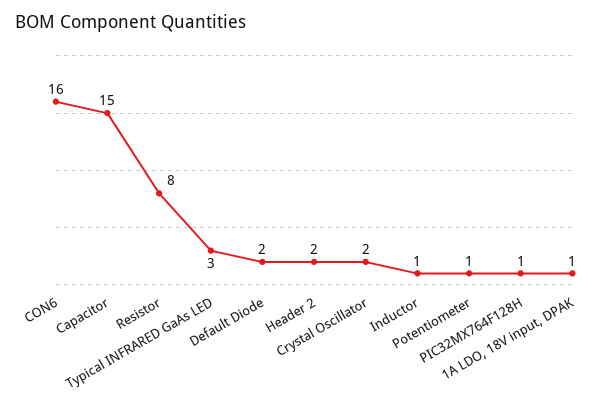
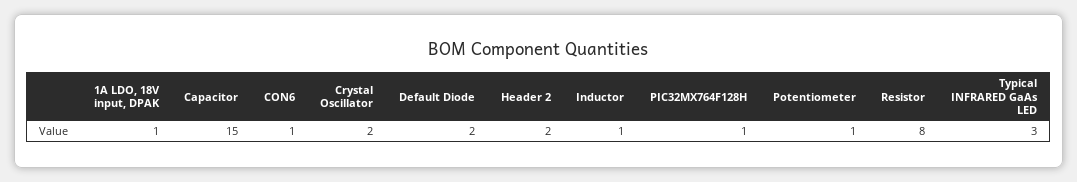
CON6: 16 -> 1

